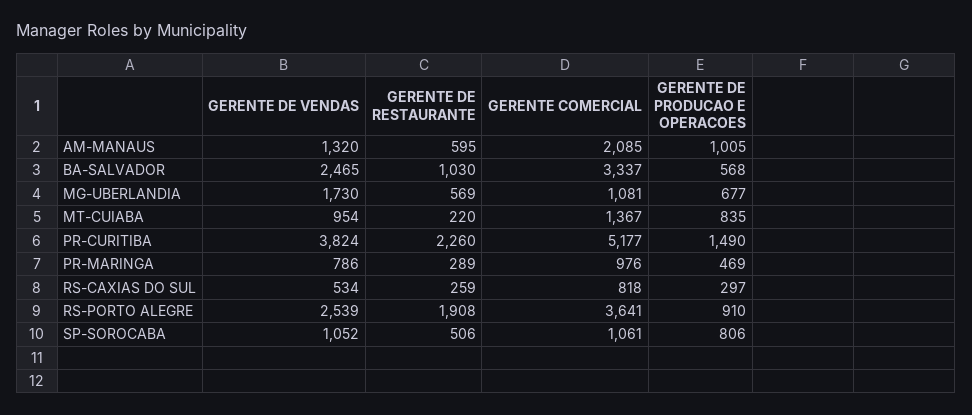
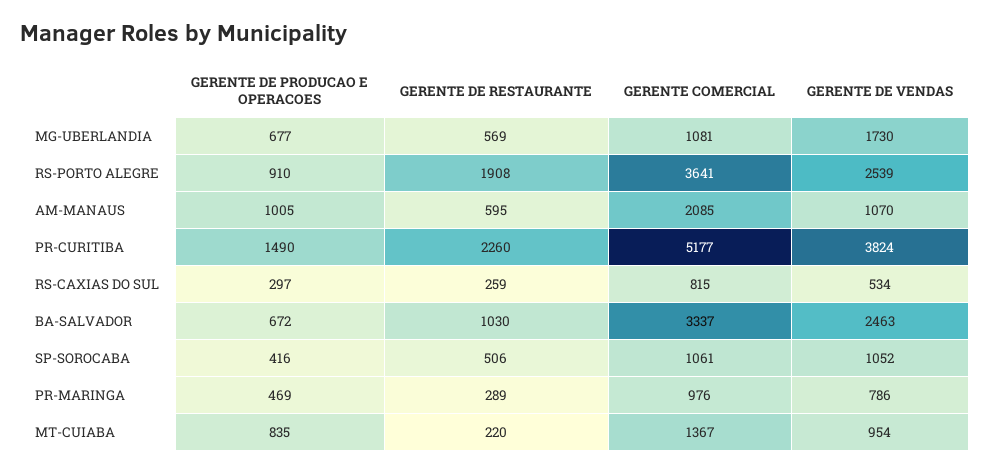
GERENTE DE VENDAS, AM-MANAUS: 1320 -> 1070
GERENTE DE VENDAS, BA-SALVADOR: 2465 -> 2463
GERENTE DE PRODUCAO E OPERACOES, BA-SALVADOR: 568 -> 672
GERENTE COMERCIAL, RS-CAXIAS DO SUL: 818 -> 815
GERENTE DE PRODUCAO E OPERACOES, SP-SOROCABA: 806 -> 416

